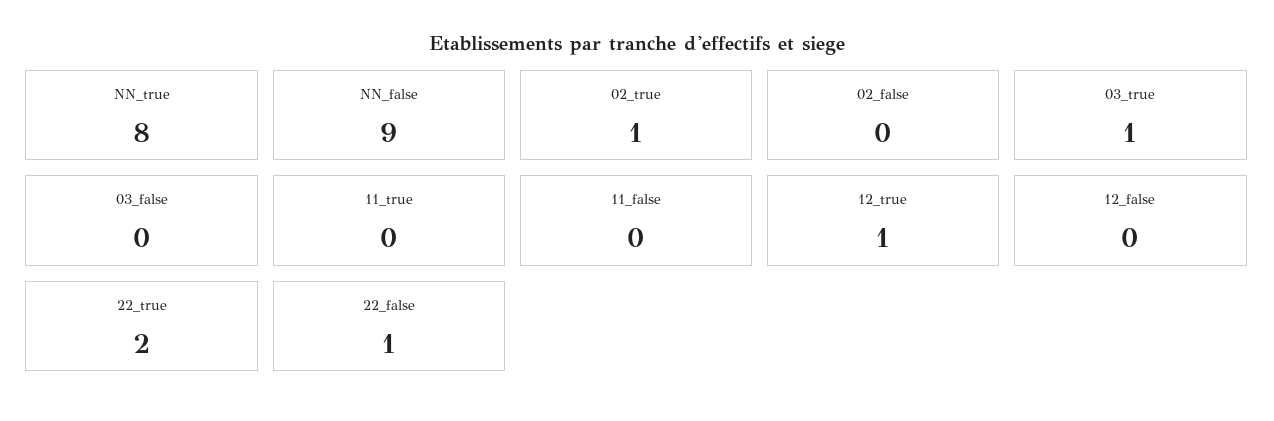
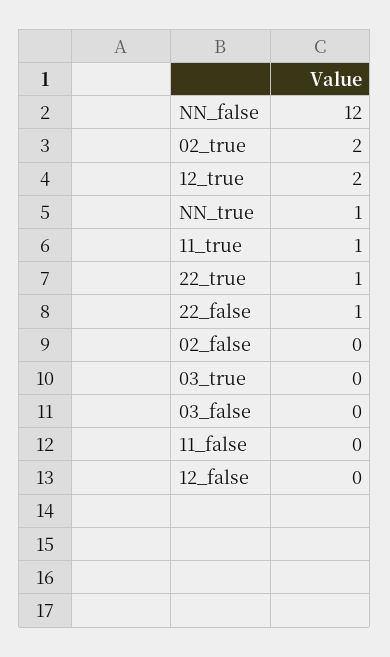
NN_true: 8 -> 1
NN_false: 9 -> 12
02_true: 1 -> 2
03_true: 1 -> 0
11_true: 0 -> 1
12_true: 1 -> 2
22_true: 2 -> 1

